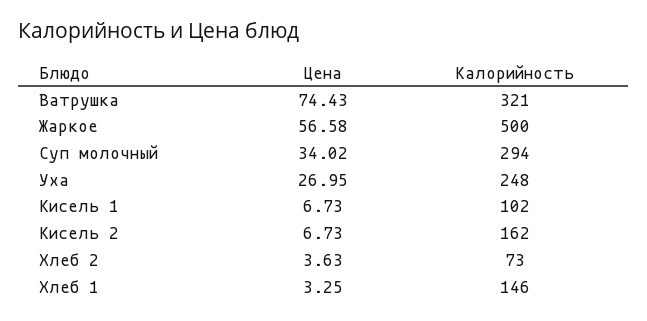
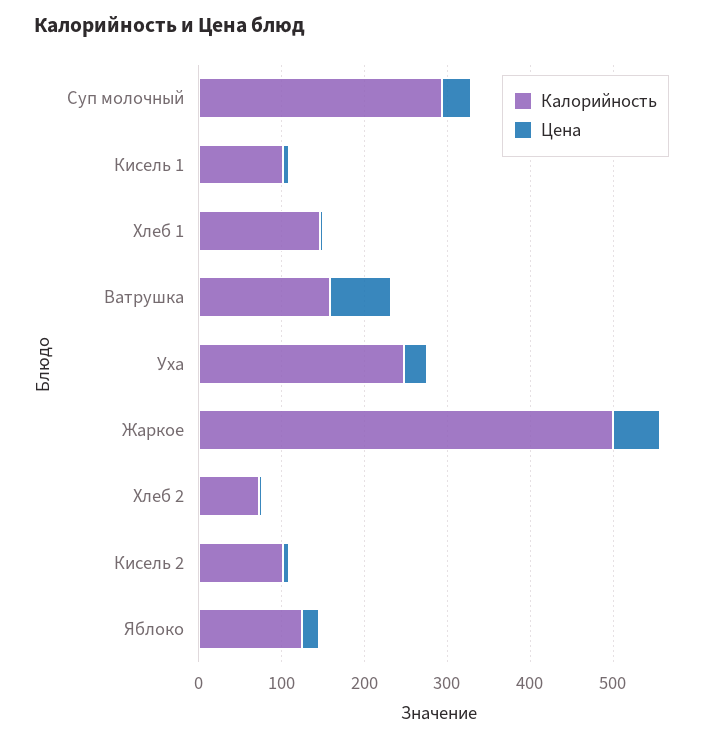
Калорийность, Ватрушка: 321 -> 160
Калорийность, Кисель 2: 162 -> 100
Калорийность, Яблоко: none -> 120
Цена, Яблоко: none -> 20

